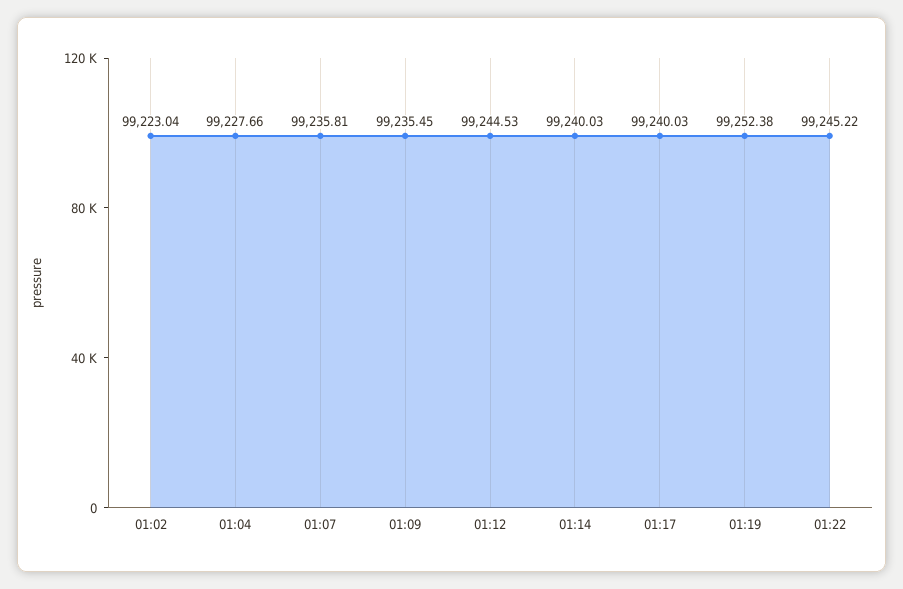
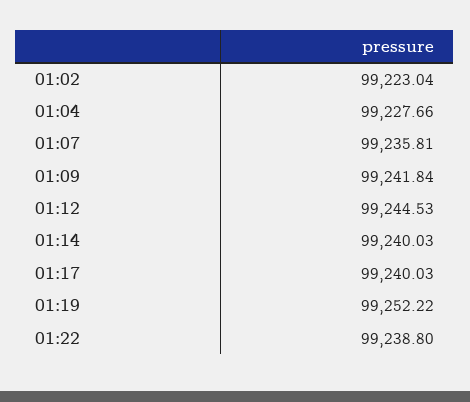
01:09: 99235.45 -> 99241.84
01:19: 99252.38 -> 99252.22
01:22: 99245.22 -> 99238.8

